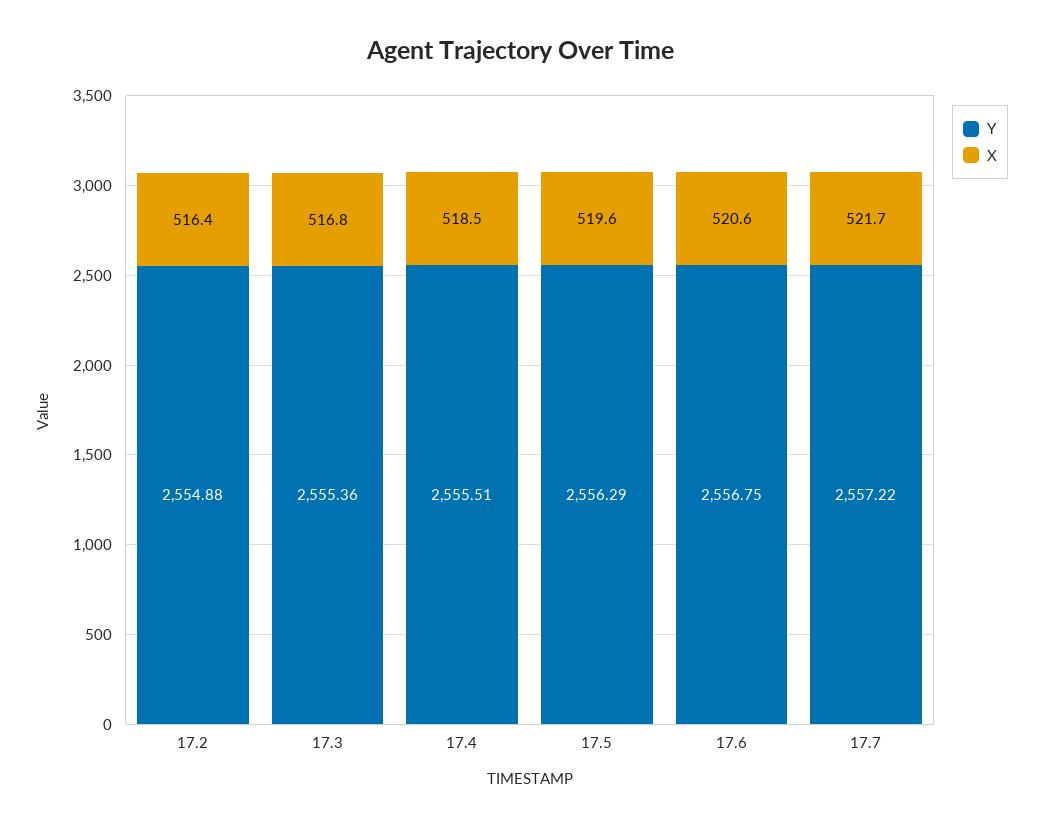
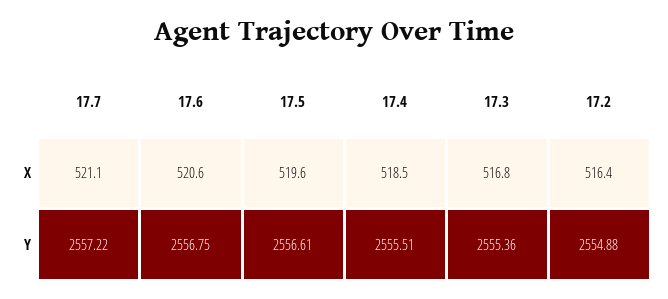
Y, 17.5: 2556.29 -> 2556.61
X, 17.7: 521.7 -> 521.1

